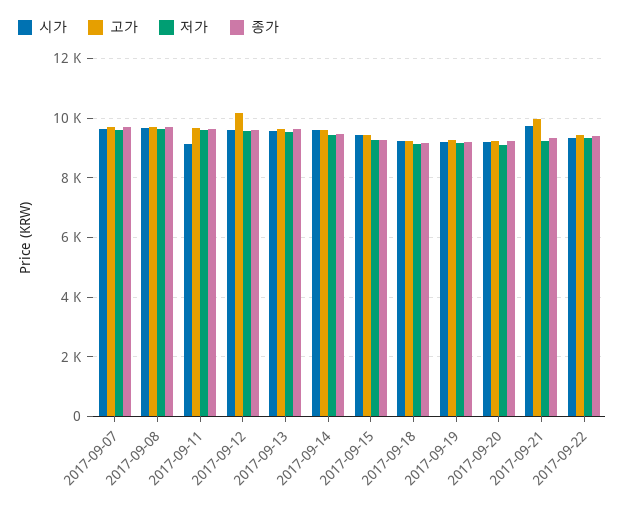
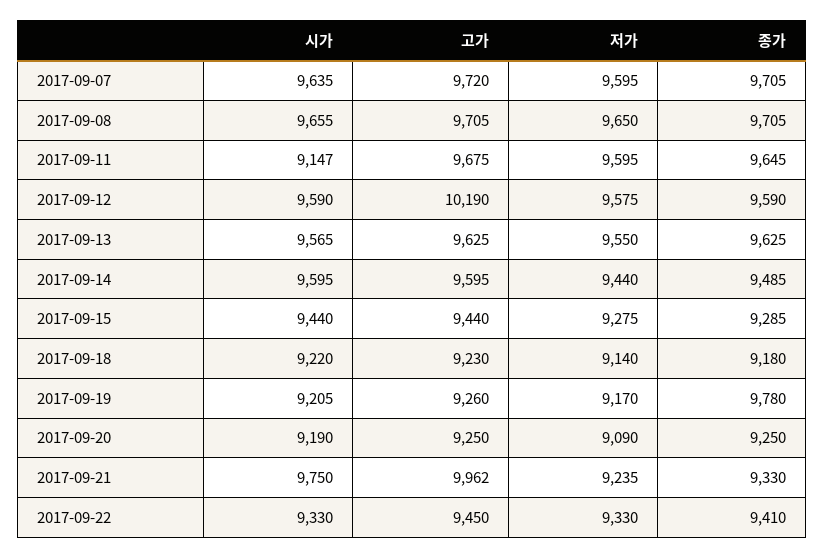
종가, 2017-09-19: 9250 -> 9780

